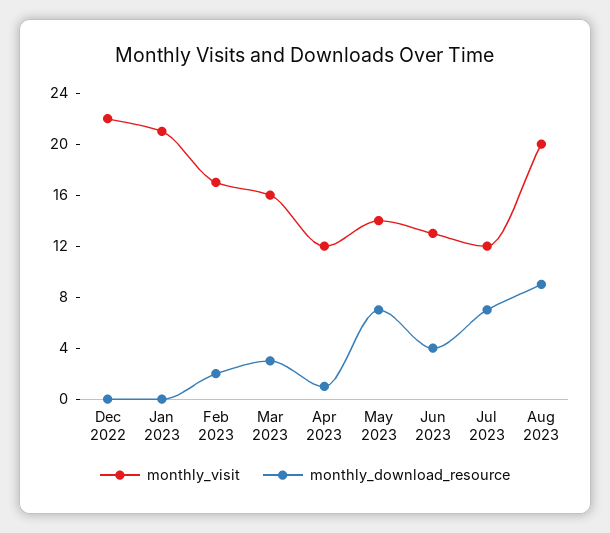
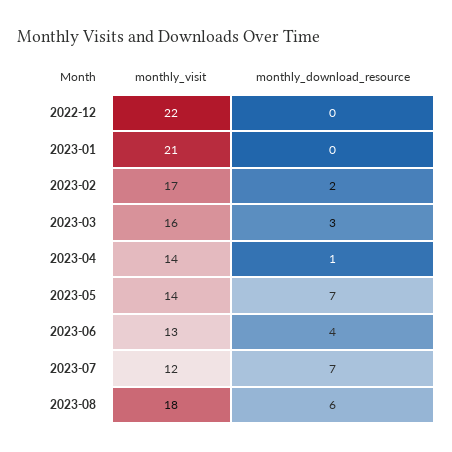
monthly_visit, Apr 2023: 12 -> 14
monthly_visit, Aug 2023: 20 -> 18
monthly_download_resource, Aug 2023: 9 -> 6

